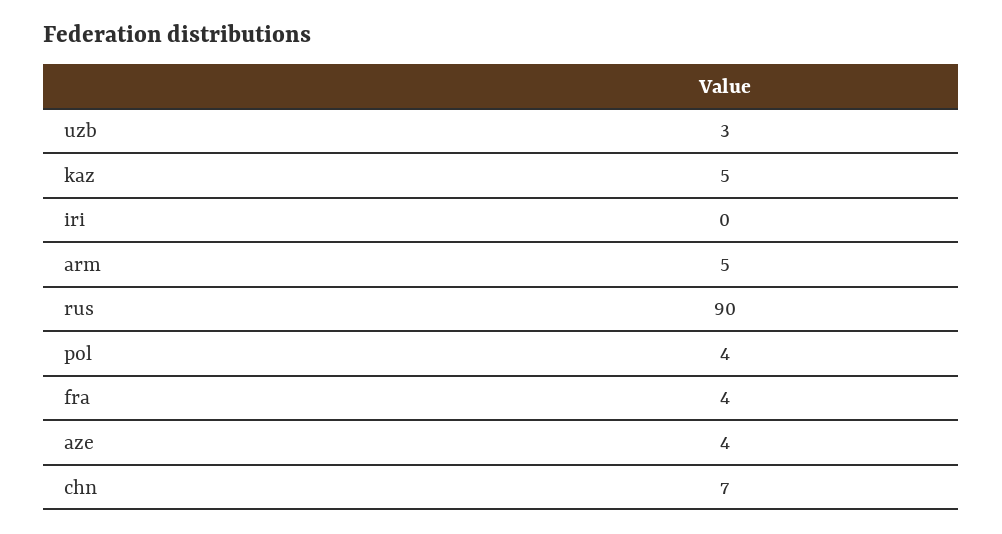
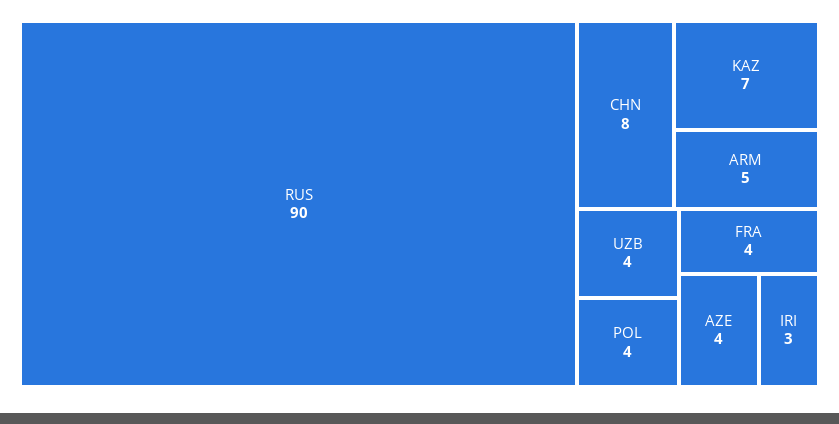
uzb: 3 -> 4
kaz: 5 -> 7
iri: 0 -> 3
chn: 7 -> 8

